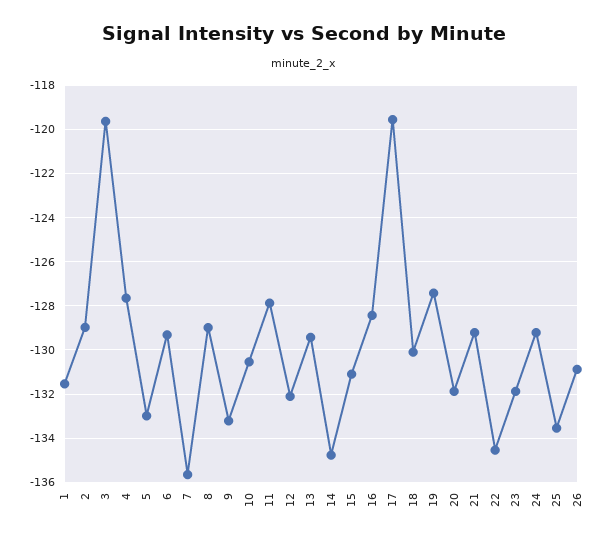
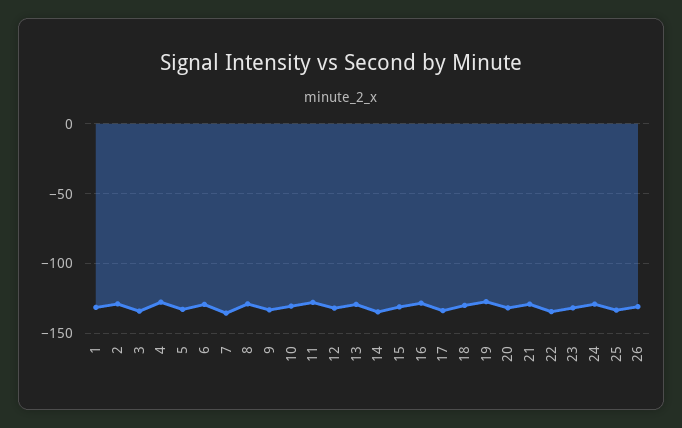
3: -119.5 -> -135
17: -119.5 -> -135

